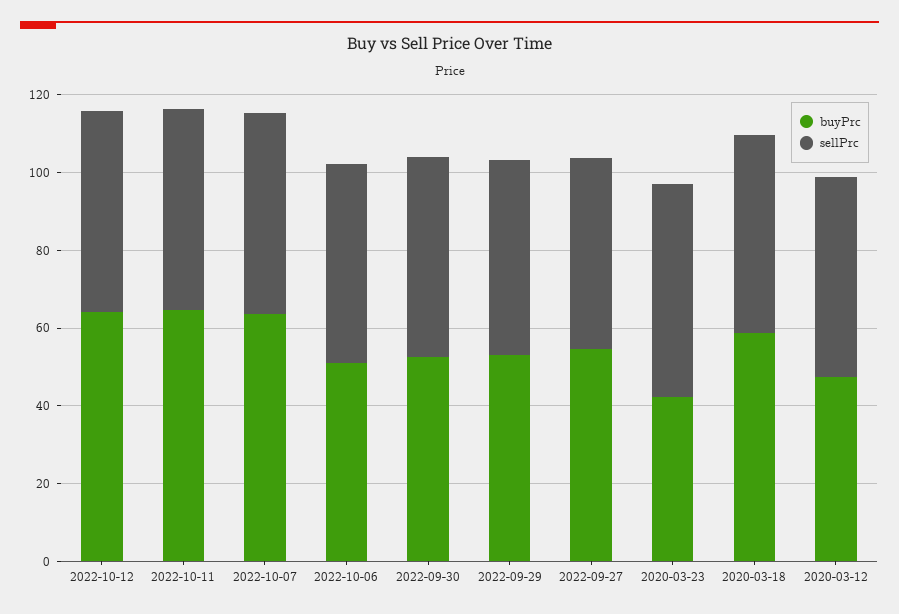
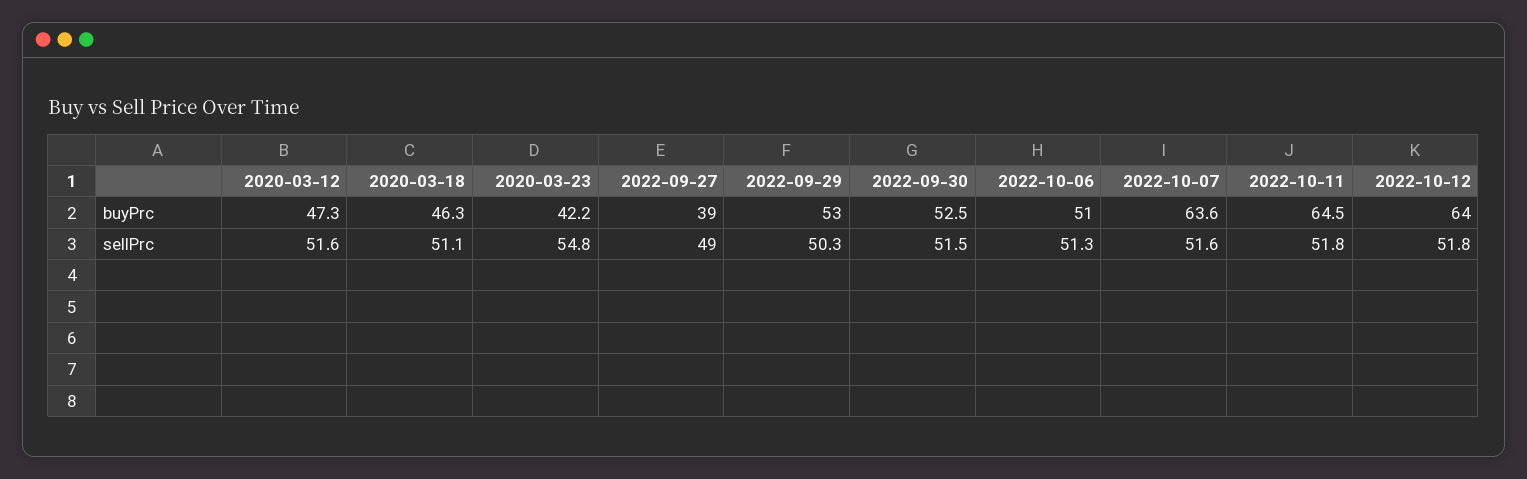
buyPrc, 2022-09-27: 55 -> 39
buyPrc, 2020-03-18: 60 -> 46.3

